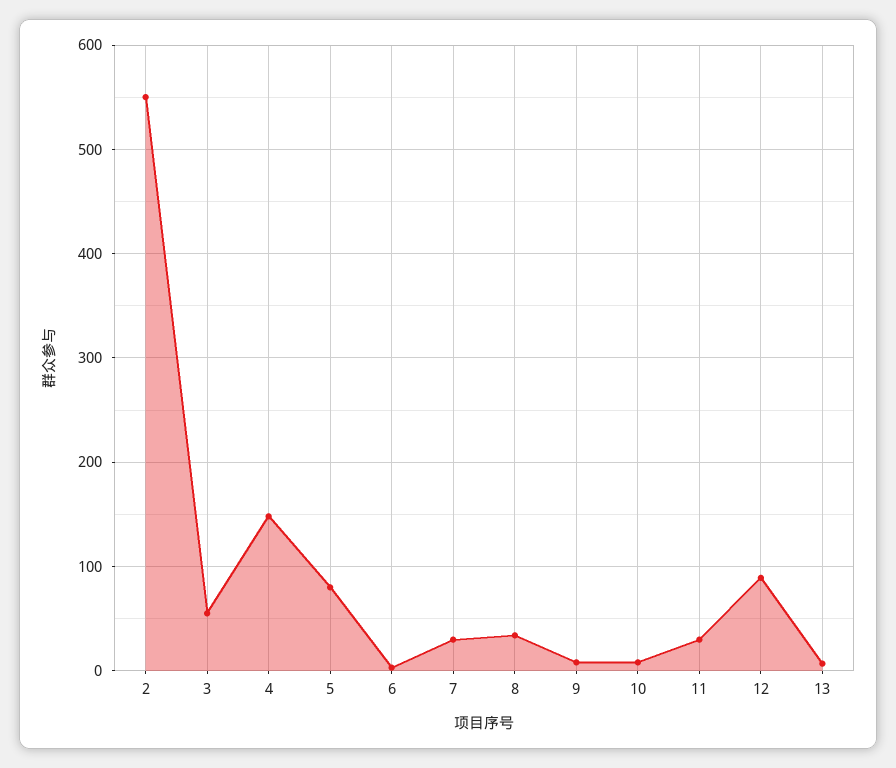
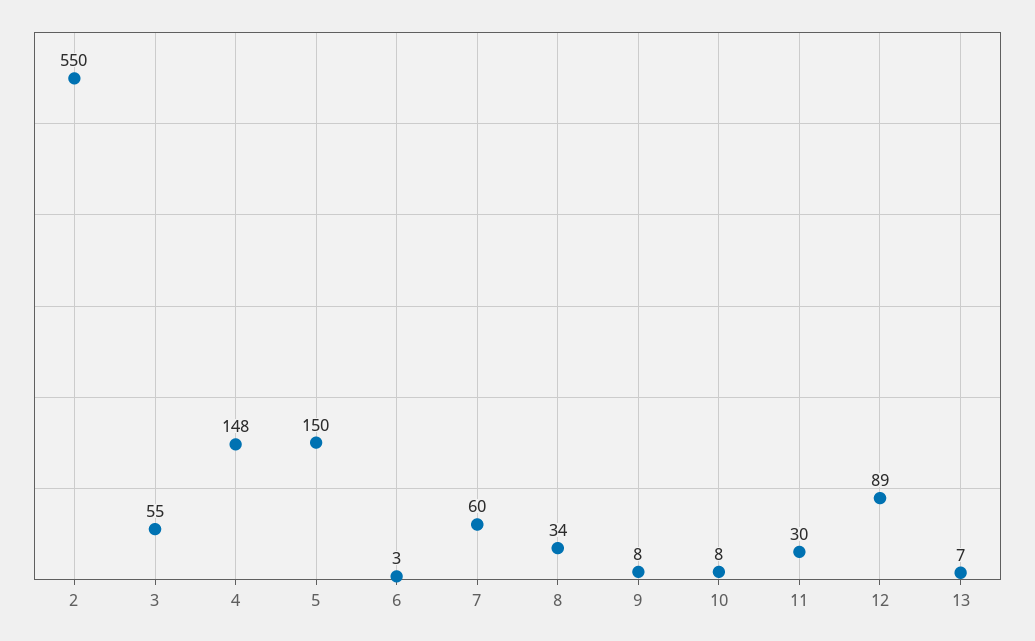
5: 80 -> 150
7: 30 -> 60

